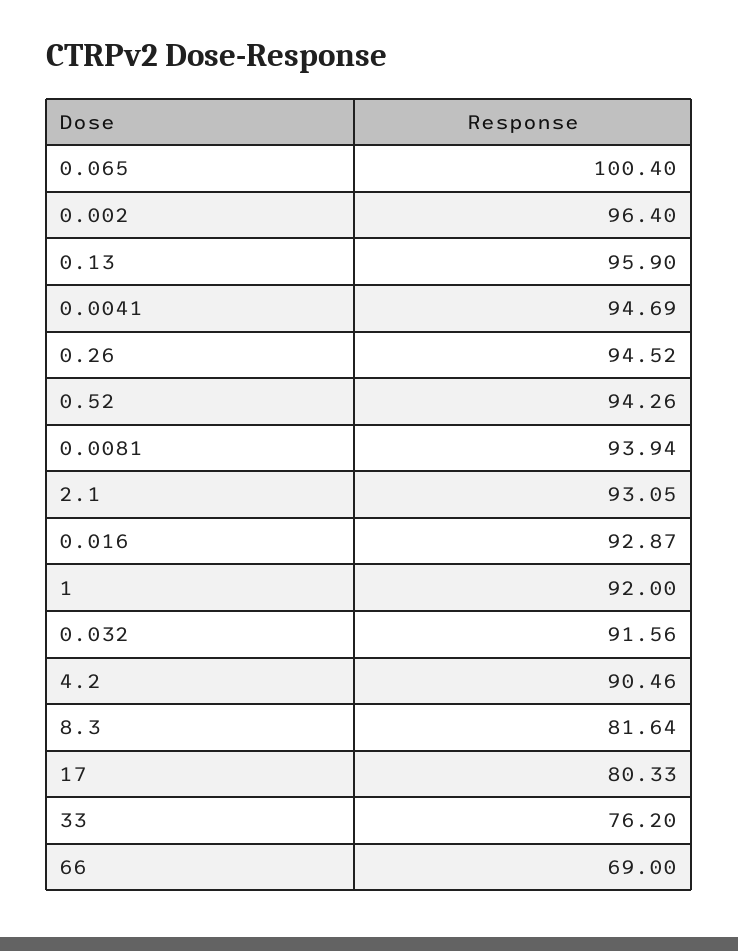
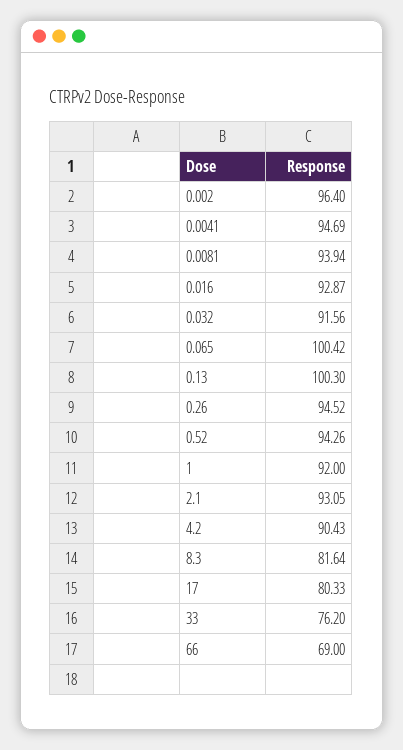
0.065: 100.4 -> 100.42
0.13: 95.9 -> 100.3
4.2: 90.46 -> 90.43

